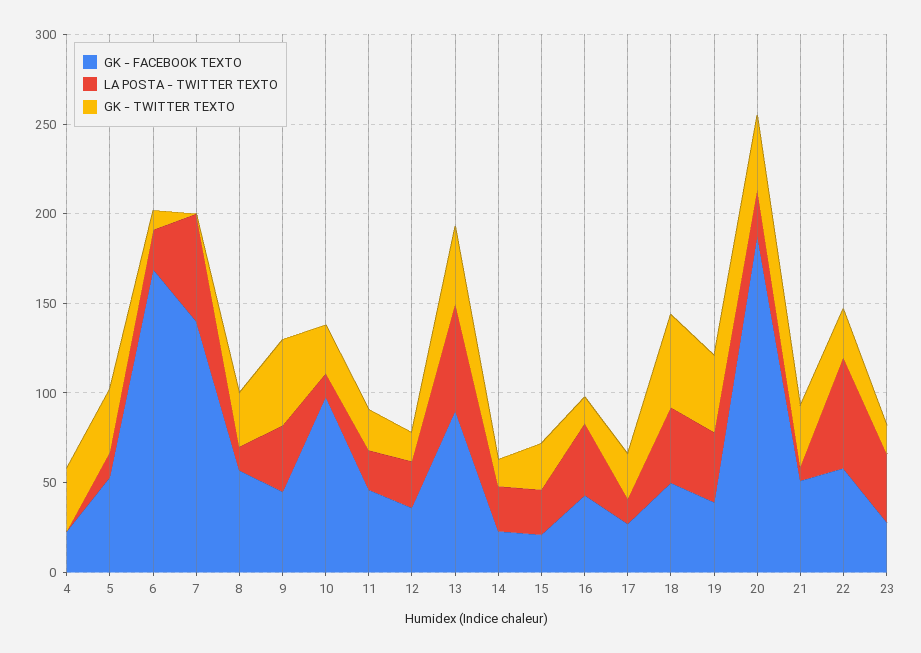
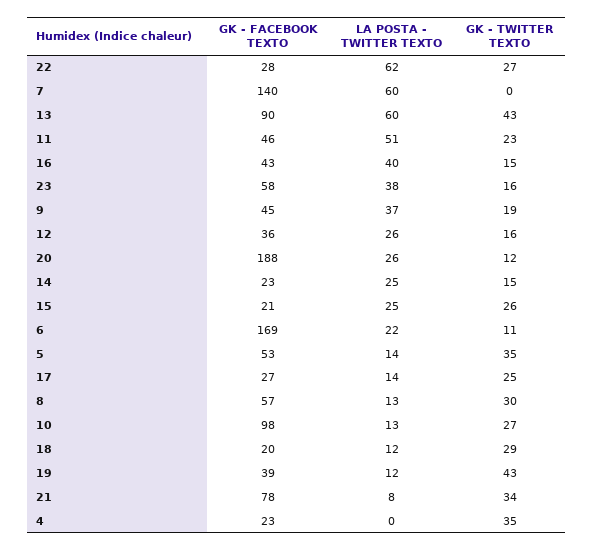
GK - TWITTER TEXTO, 9: 50 -> 19
LA POSTA - TWITTER TEXTO, 11: 20 -> 51
GK - FACEBOOK TEXTO, 18: 50 -> 20
LA POSTA - TWITTER TEXTO, 18: 40 -> 12
GK - TWITTER TEXTO, 18: 50 -> 29
LA POSTA - TWITTER TEXTO, 19: 40 -> 12
GK - TWITTER TEXTO, 20: 40 -> 12
GK - FACEBOOK TEXTO, 21: 50 -> 78
GK - FACEBOOK TEXTO, 22: 60 -> 28
GK - FACEBOOK TEXTO, 23: 30 -> 58

